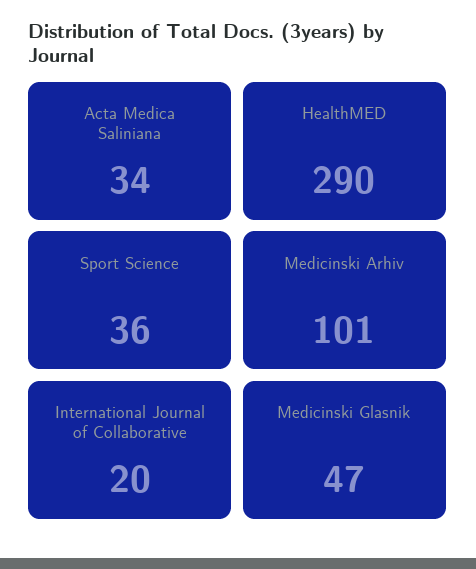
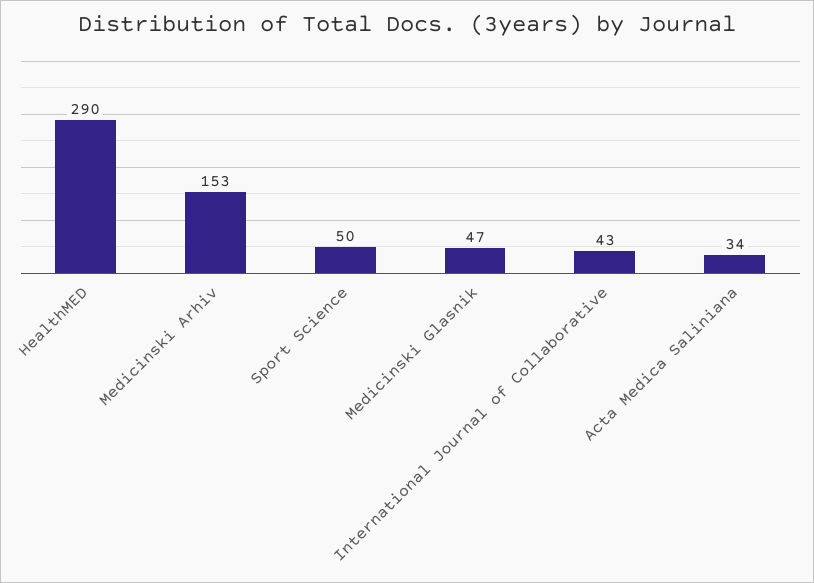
Sport Science: 36 -> 50
Medicinski Arhiv: 101 -> 153
International Journal of Collaborative: 20 -> 43

